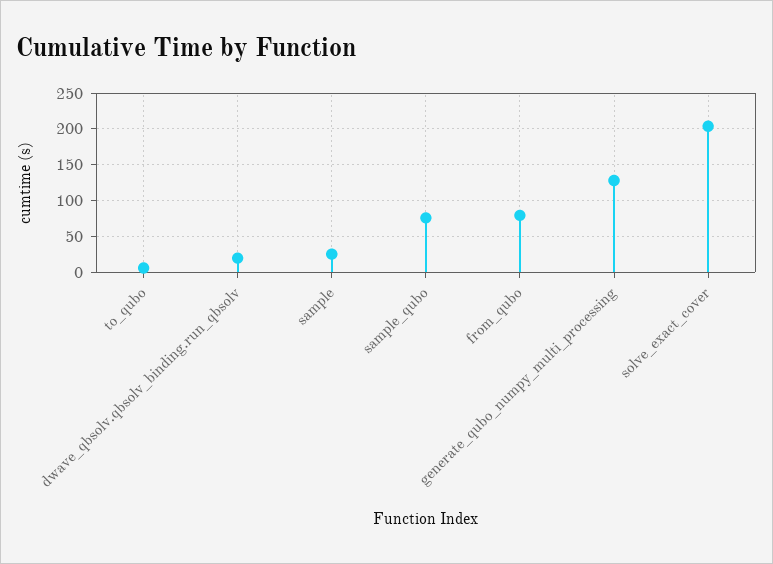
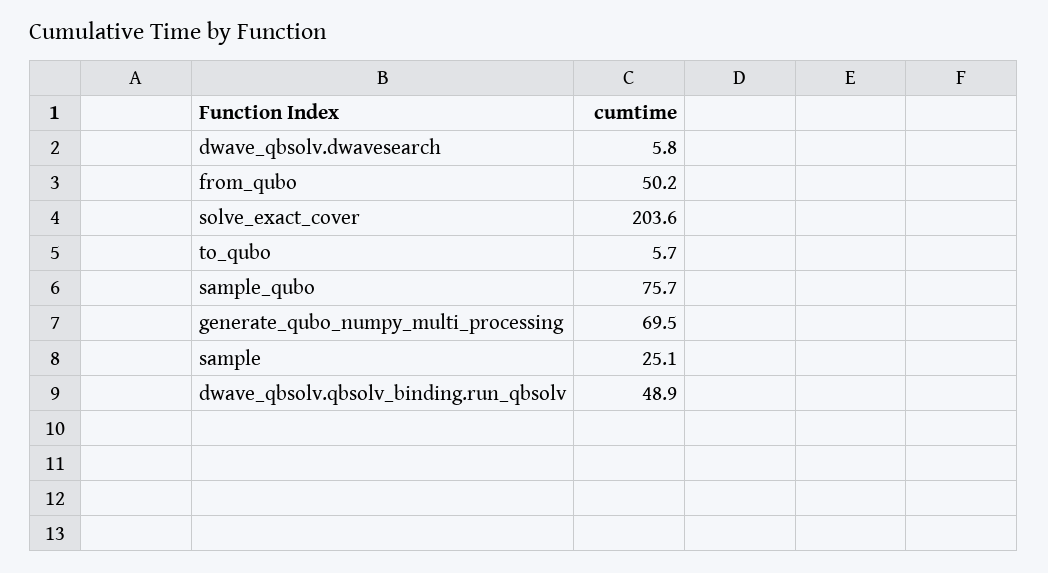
dwave_qbsolv.qbsolv_binding.run_qbsolv: 20 -> 48.9
from_qubo: 80 -> 50.2
generate_qubo_numpy_multi_processing: 130 -> 69.5
dwave_qbsolv.dwavesearch: none -> 5.8

